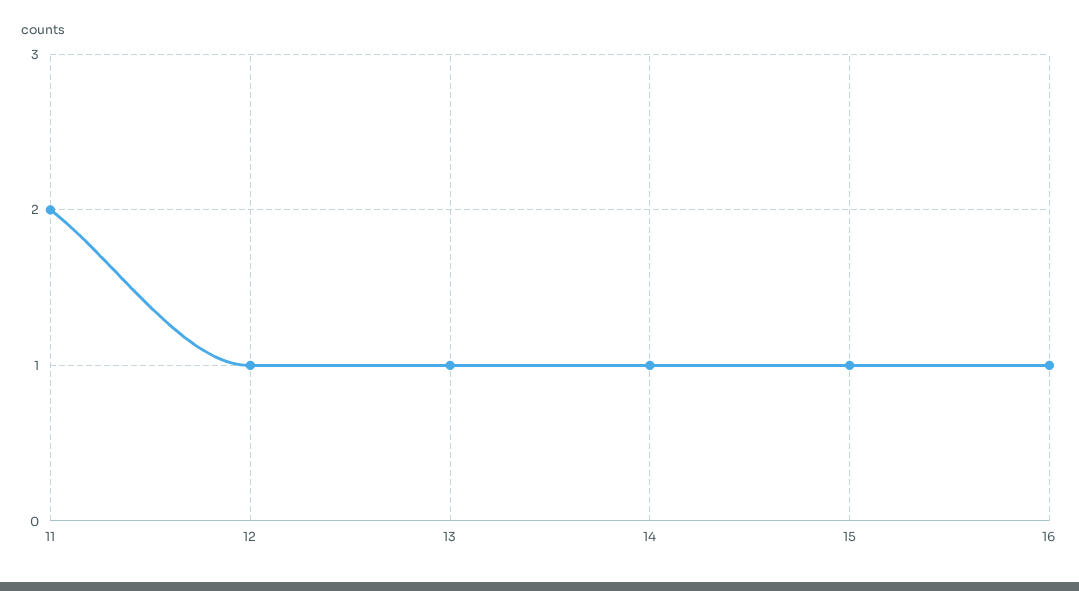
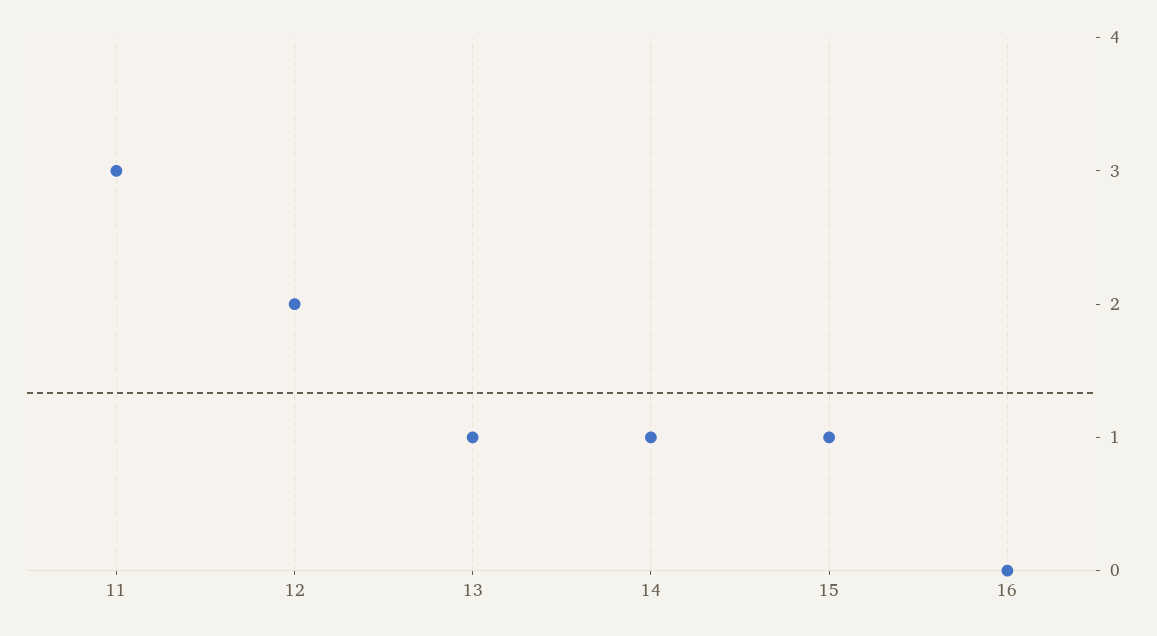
11: 2 -> 3
12: 1 -> 2
16: 1 -> 0

